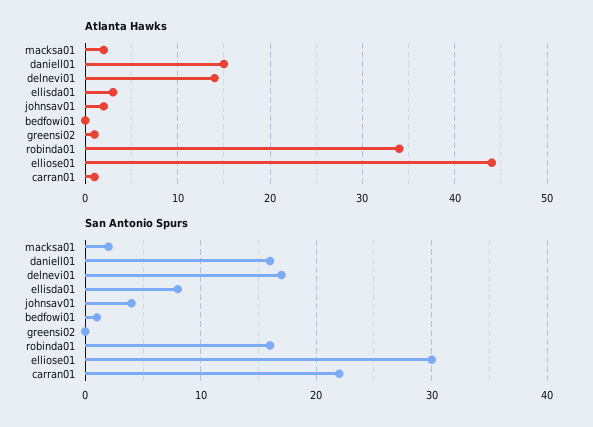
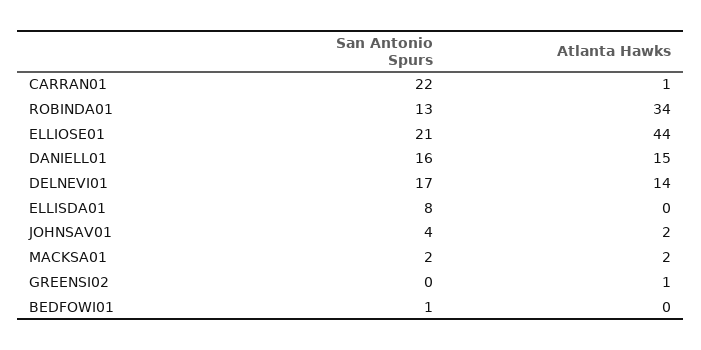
Atlanta Hawks, ellisda01: 3 -> 0
San Antonio Spurs, robinda01: 16 -> 13
San Antonio Spurs, elliose01: 30 -> 21

